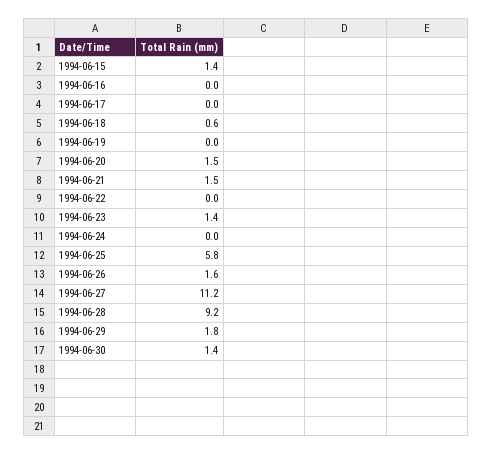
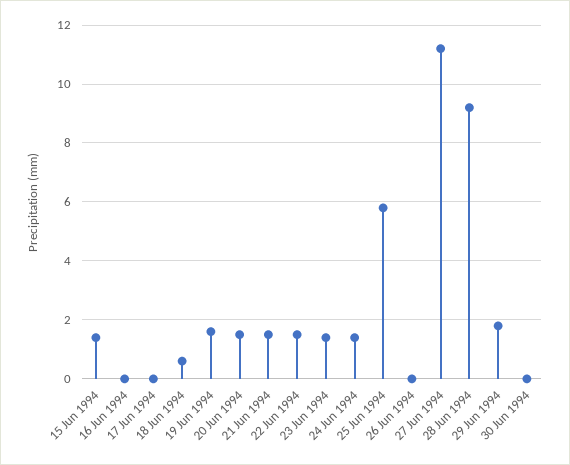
1994-06-19: 0 -> 1.5
1994-06-22: 0 -> 1.5
1994-06-24: 0 -> 1.5
1994-06-26: 1.6 -> 0
1994-06-30: 1.4 -> 0

